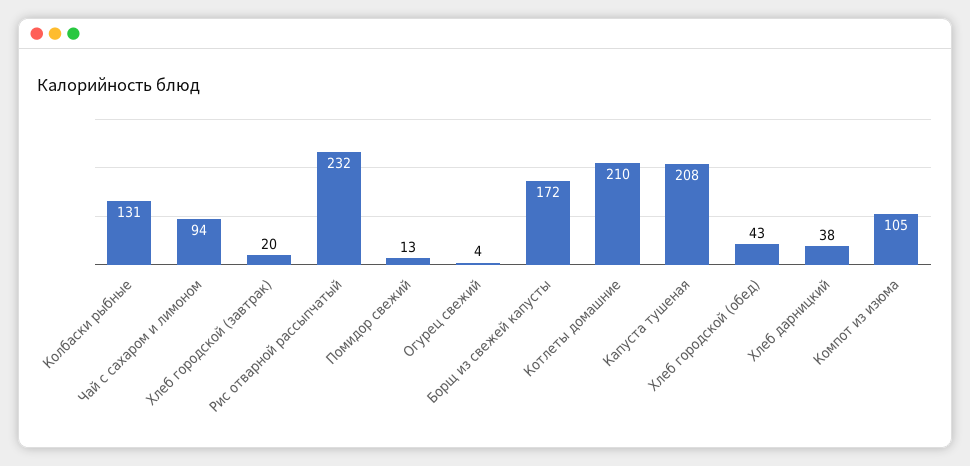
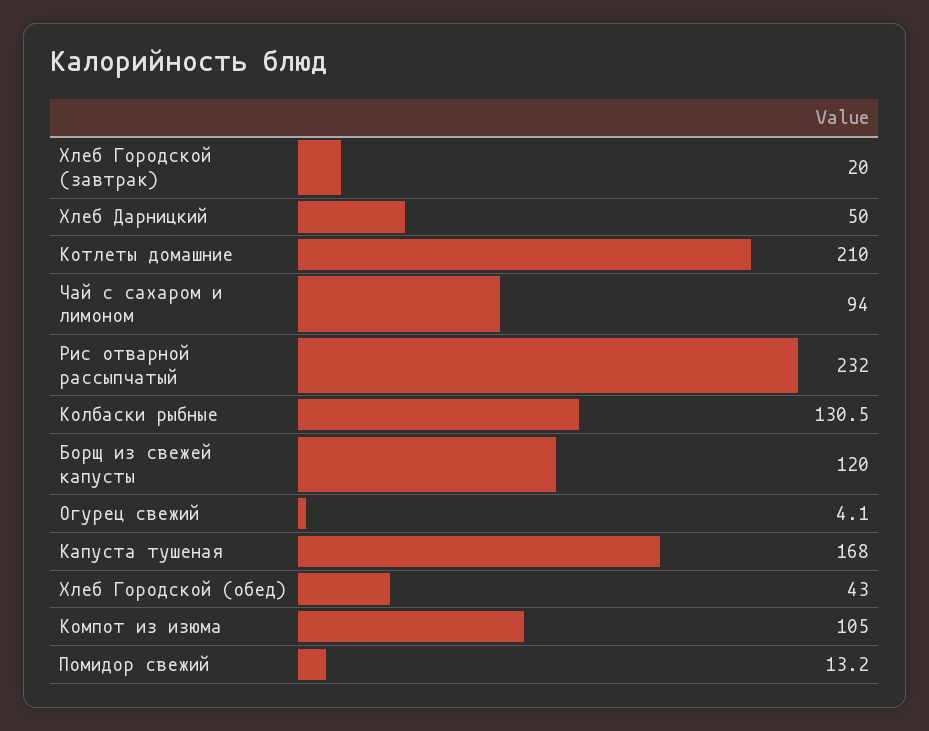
Борщ из свежей капусты: 172 -> 120
Капуста тушеная: 208 -> 168
Хлеб дарницкий: 38 -> 50

